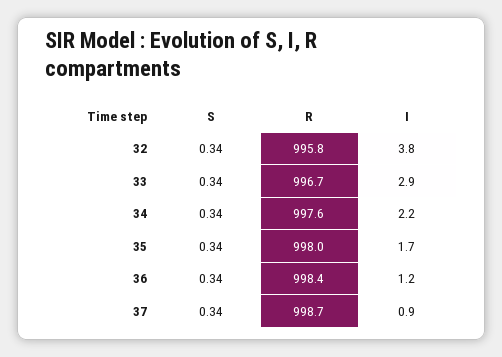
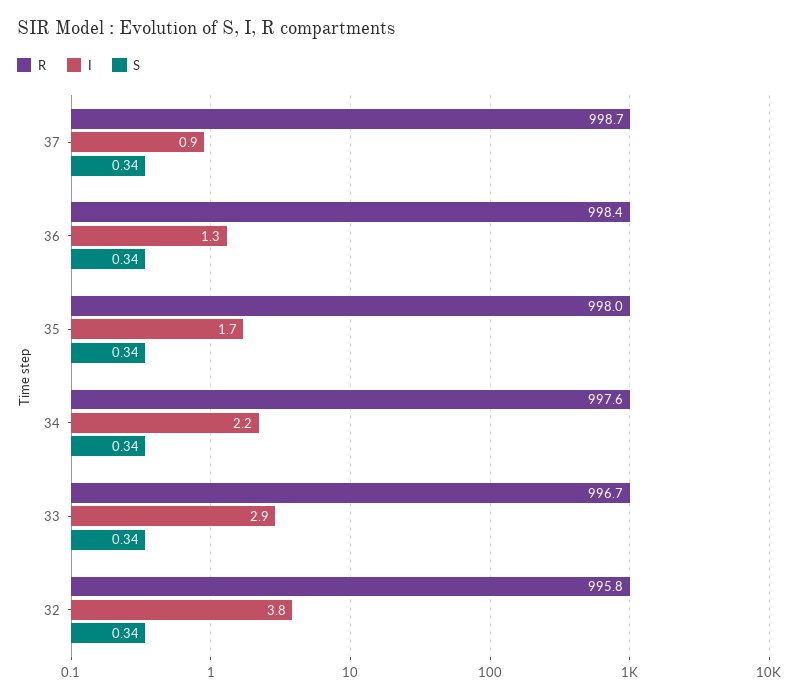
I, 36: 1.2 -> 1.3

